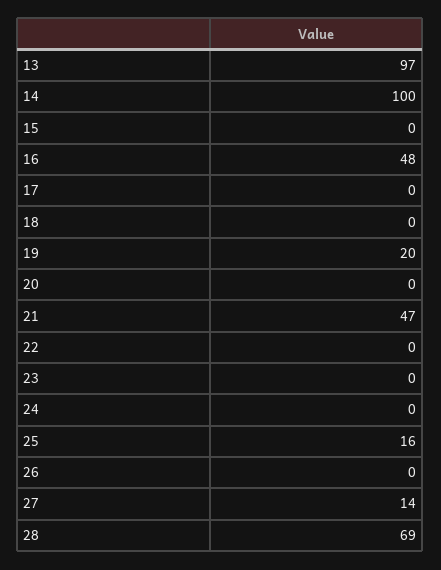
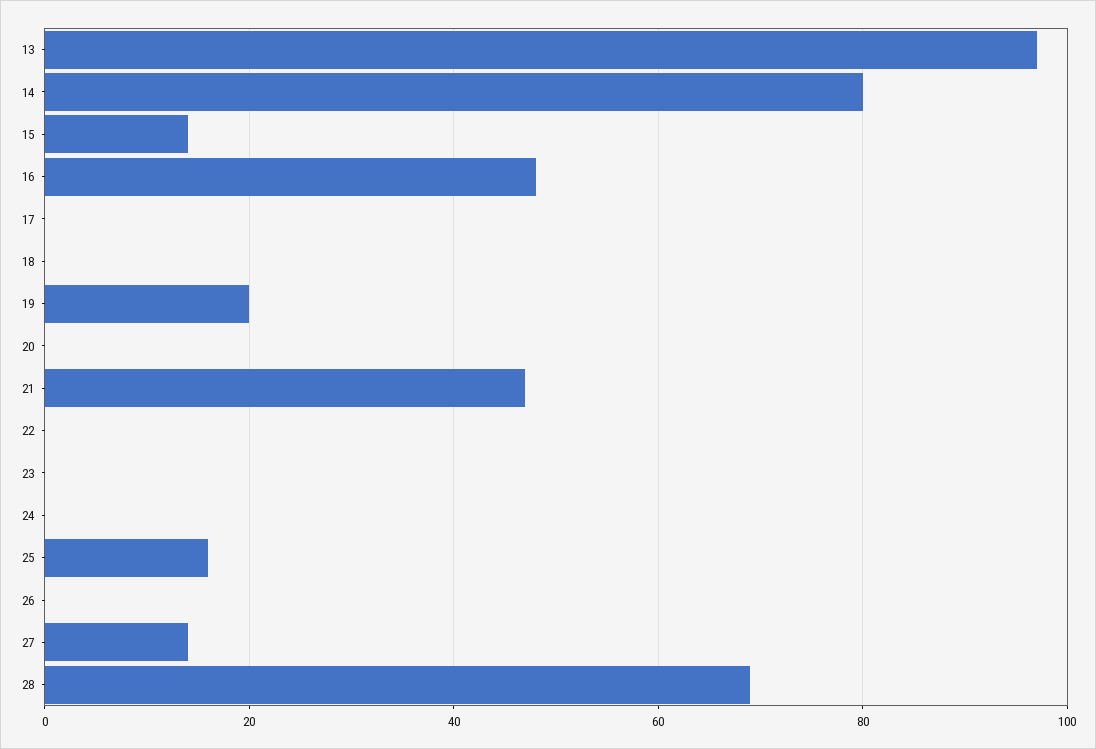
14: 100 -> 80
15: 0 -> 15

